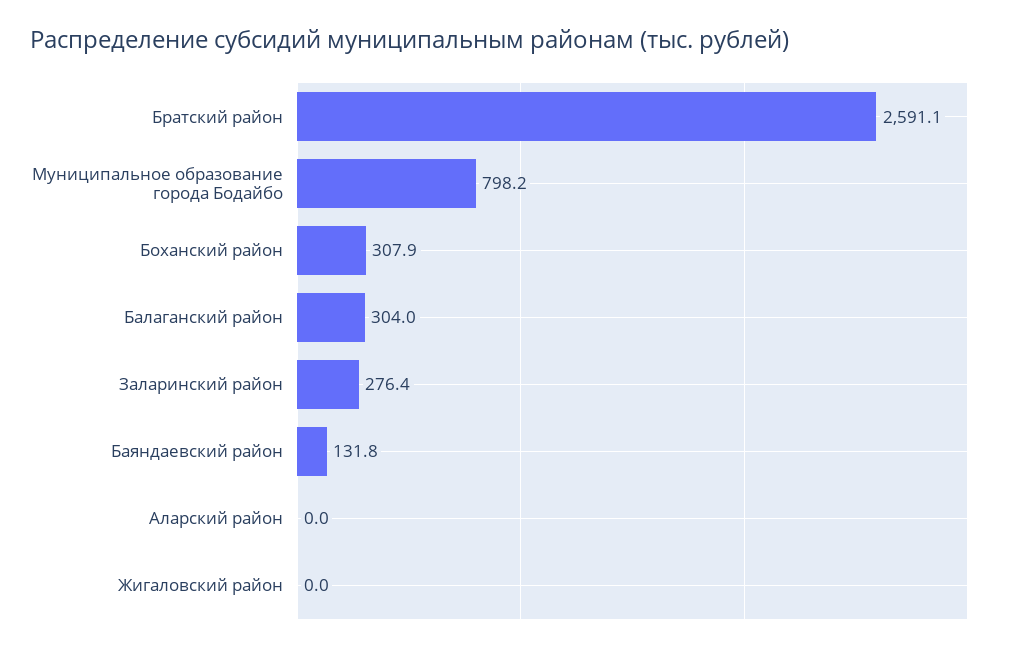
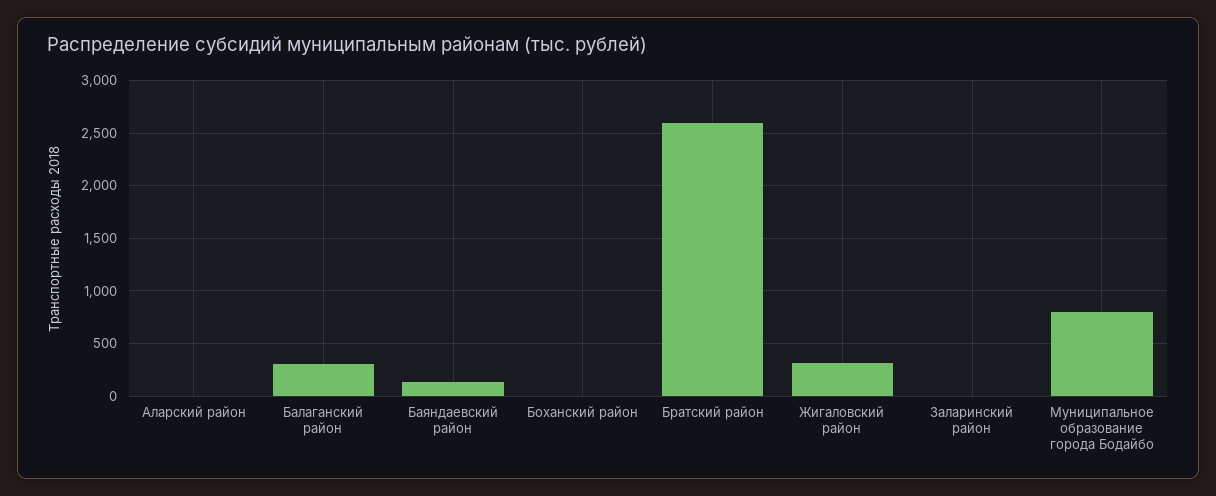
Боханский район: 307.9 -> 0
Заларинский район: 276.4 -> 0
Жигаловский район: 0 -> 300

